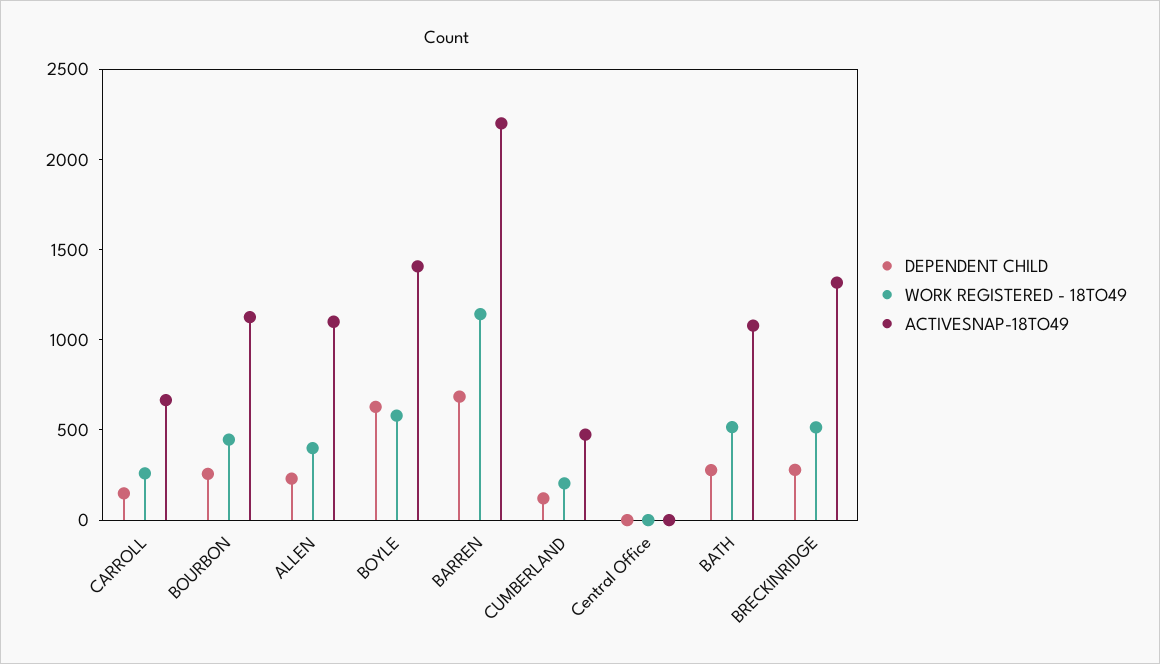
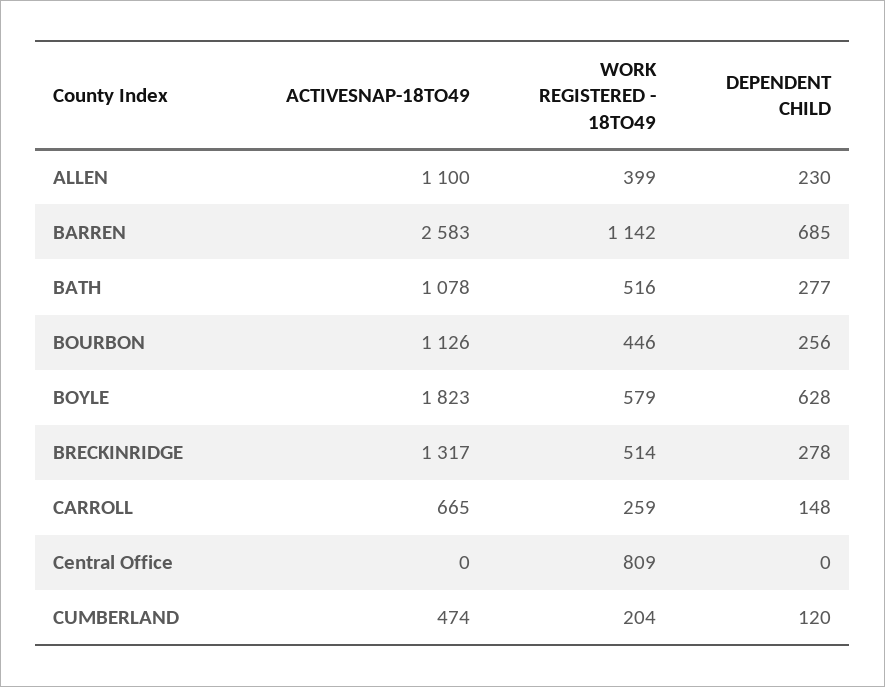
ACTIVESNAP-18TO49, BOYLE: 1400 -> 1823
ACTIVESNAP-18TO49, BARREN: 2200 -> 2583
WORK REGISTERED - 18TO49, Central Office: 0 -> 809

